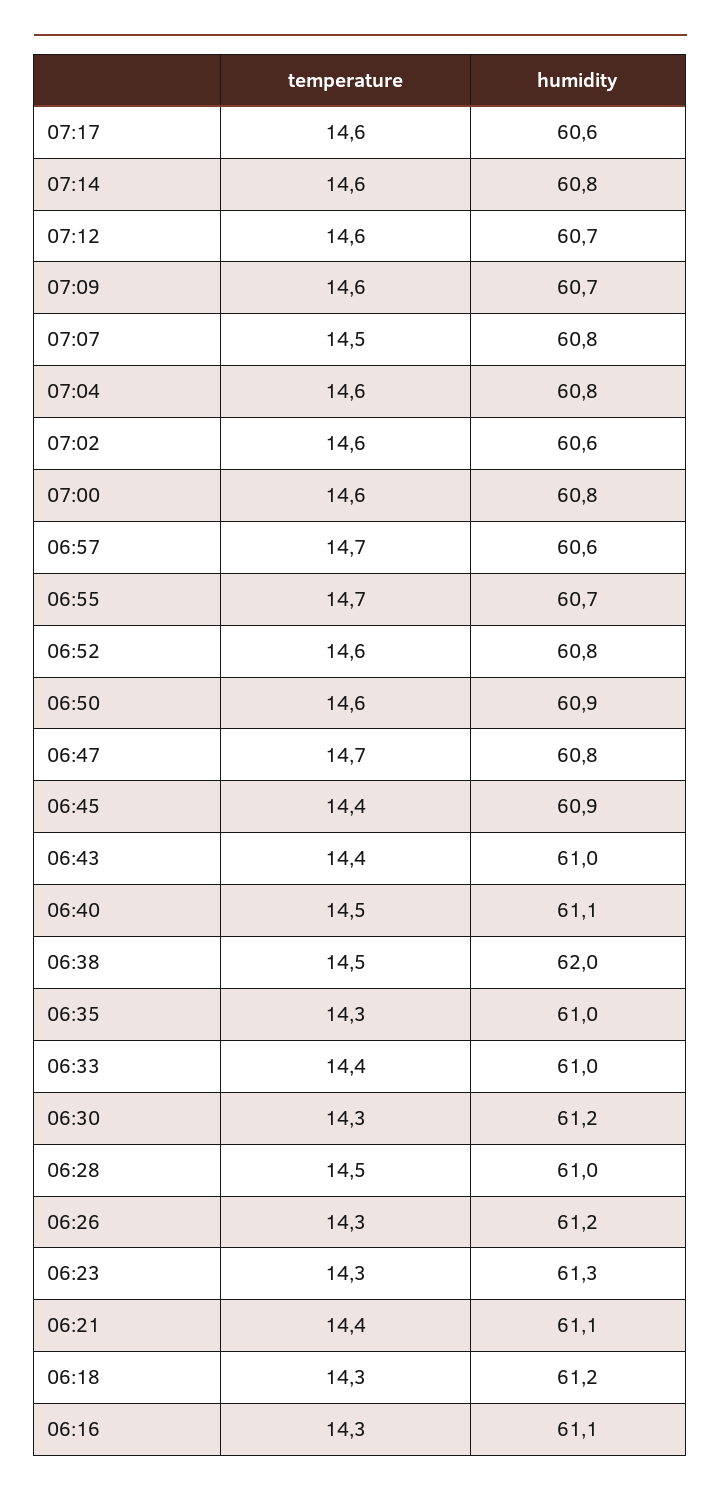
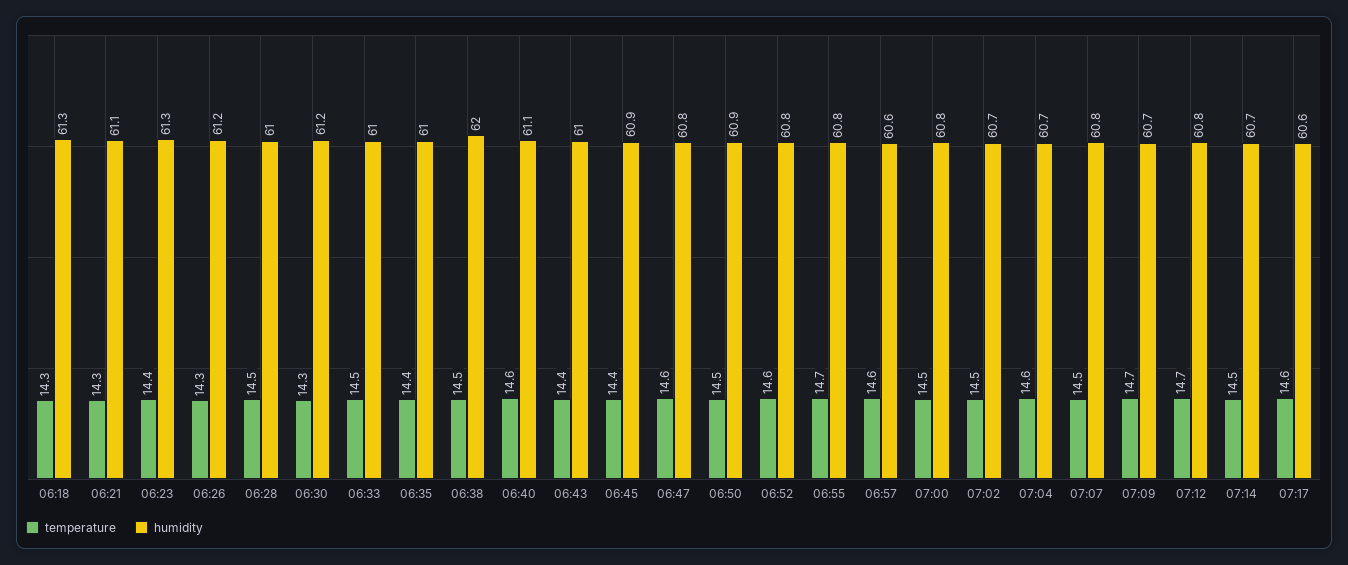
temperature, 07:14: 14.6 -> 14.5
humidity, 07:14: 60.8 -> 60.7
temperature, 07:12: 14.6 -> 14.7
humidity, 07:12: 60.7 -> 60.8
temperature, 07:09: 14.6 -> 14.7
humidity, 07:04: 60.8 -> 60.7
temperature, 07:02: 14.6 -> 14.5
humidity, 07:02: 60.6 -> 60.7
temperature, 07:00: 14.6 -> 14.5
temperature, 06:57: 14.7 -> 14.6
humidity, 06:55: 60.7 -> 60.8
temperature, 06:50: 14.6 -> 14.5
temperature, 06:47: 14.7 -> 14.6
temperature, 06:40: 14.5 -> 14.6
temperature, 06:35: 14.3 -> 14.4
temperature, 06:33: 14.4 -> 14.5
temperature, 06:23: 14.3 -> 14.4
temperature, 06:21: 14.4 -> 14.3
humidity, 06:18: 61.2 -> 61.3
temperature, 06:16: 14.3 -> none
humidity, 06:16: 61.1 -> none

